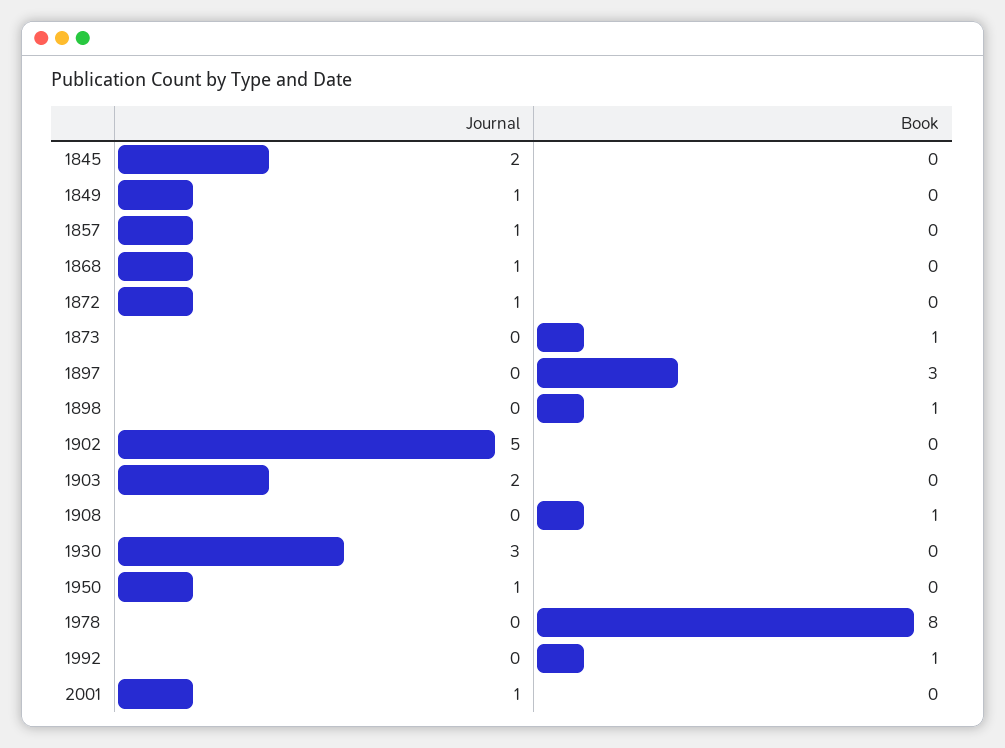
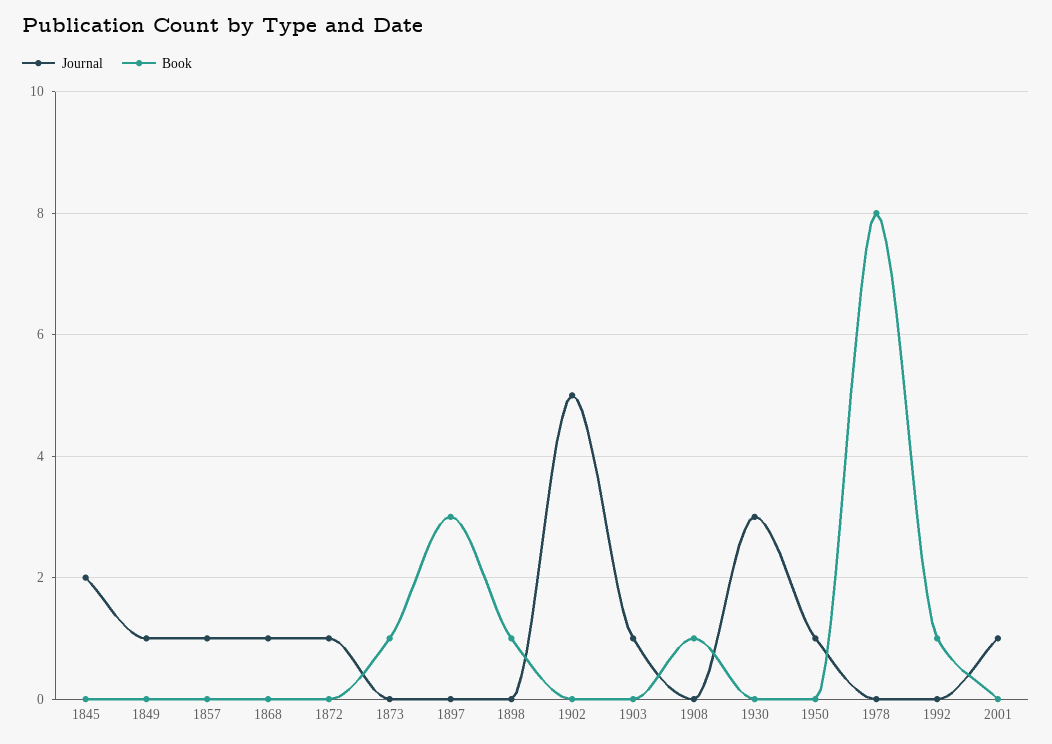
Journal, 1903: 2 -> 1

